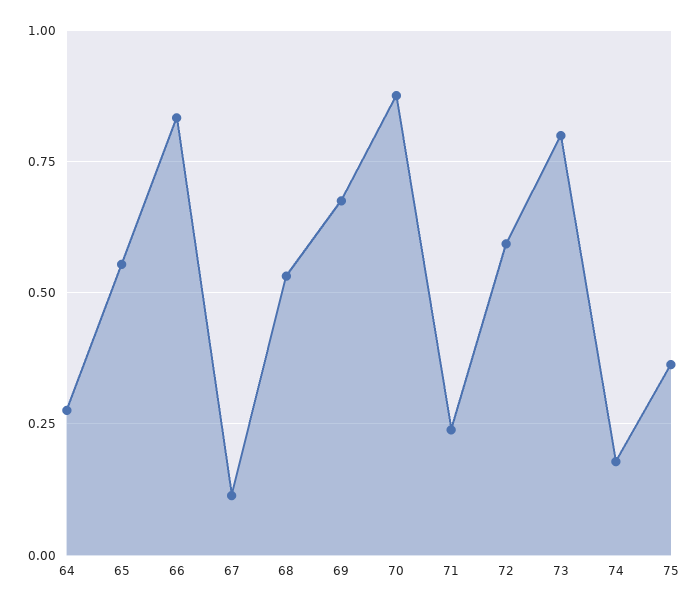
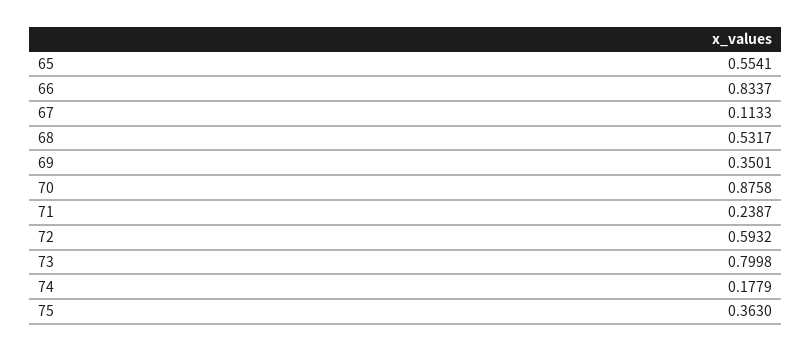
64: 0.275 -> none
69: 0.675 -> 0.3501

